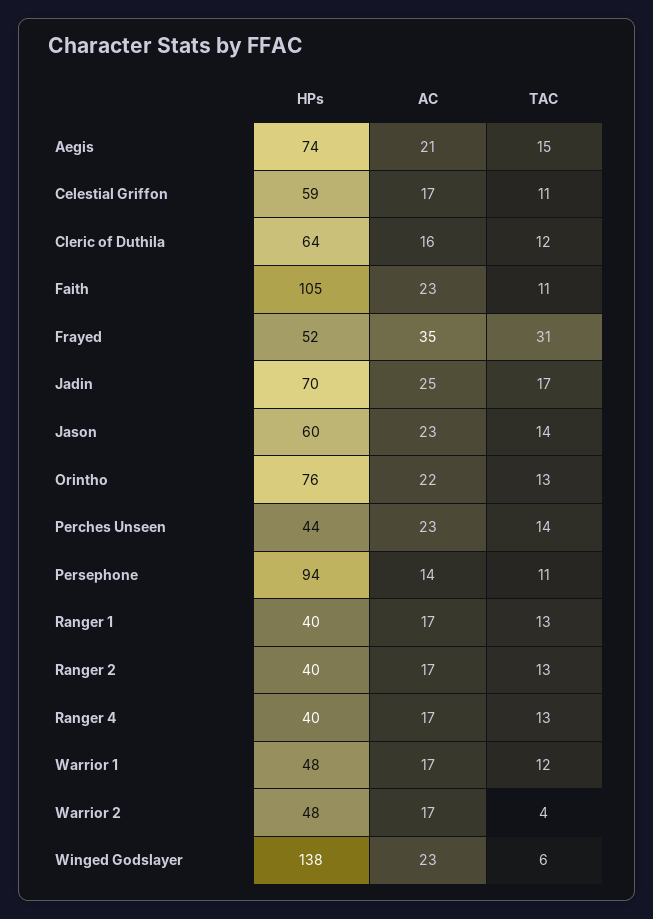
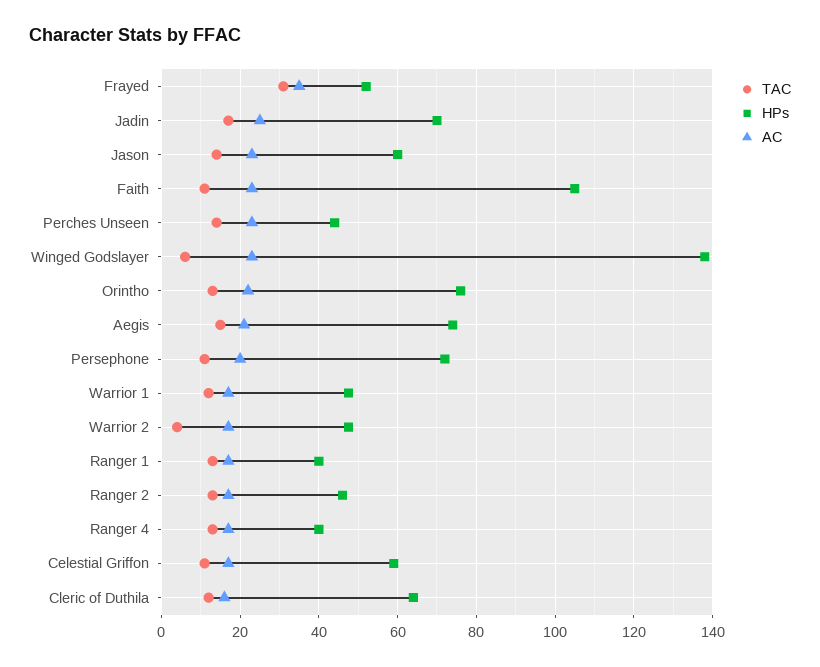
HPs, Persephone: 94 -> 72
AC, Persephone: 14 -> 20
HPs, Ranger 2: 40 -> 46

